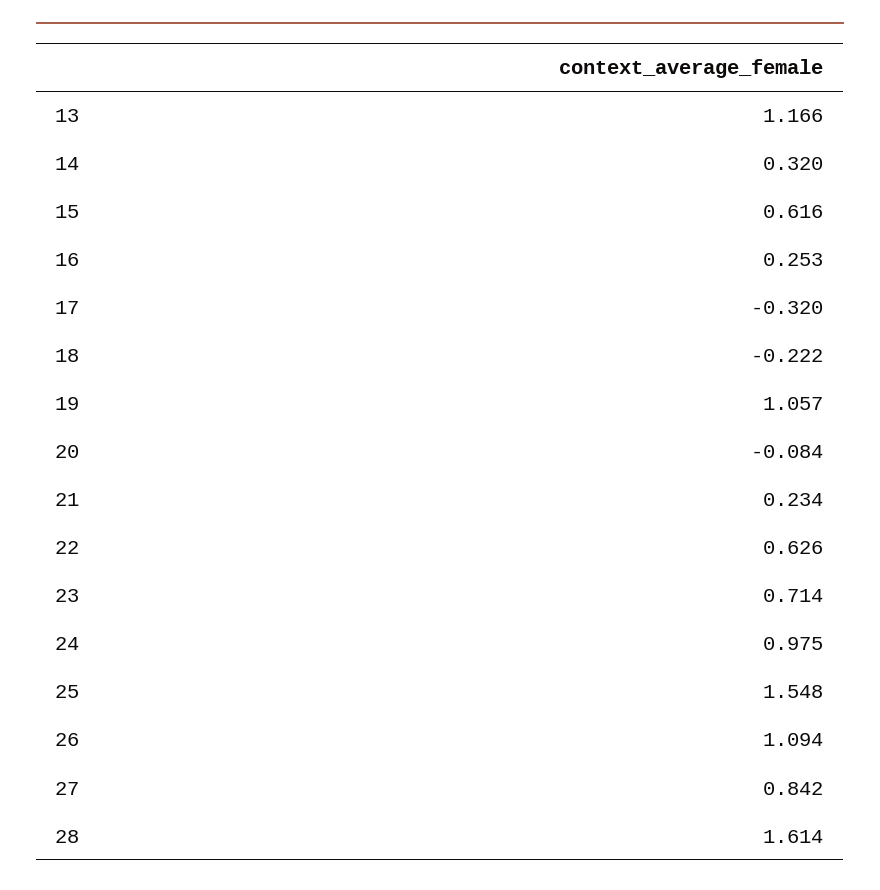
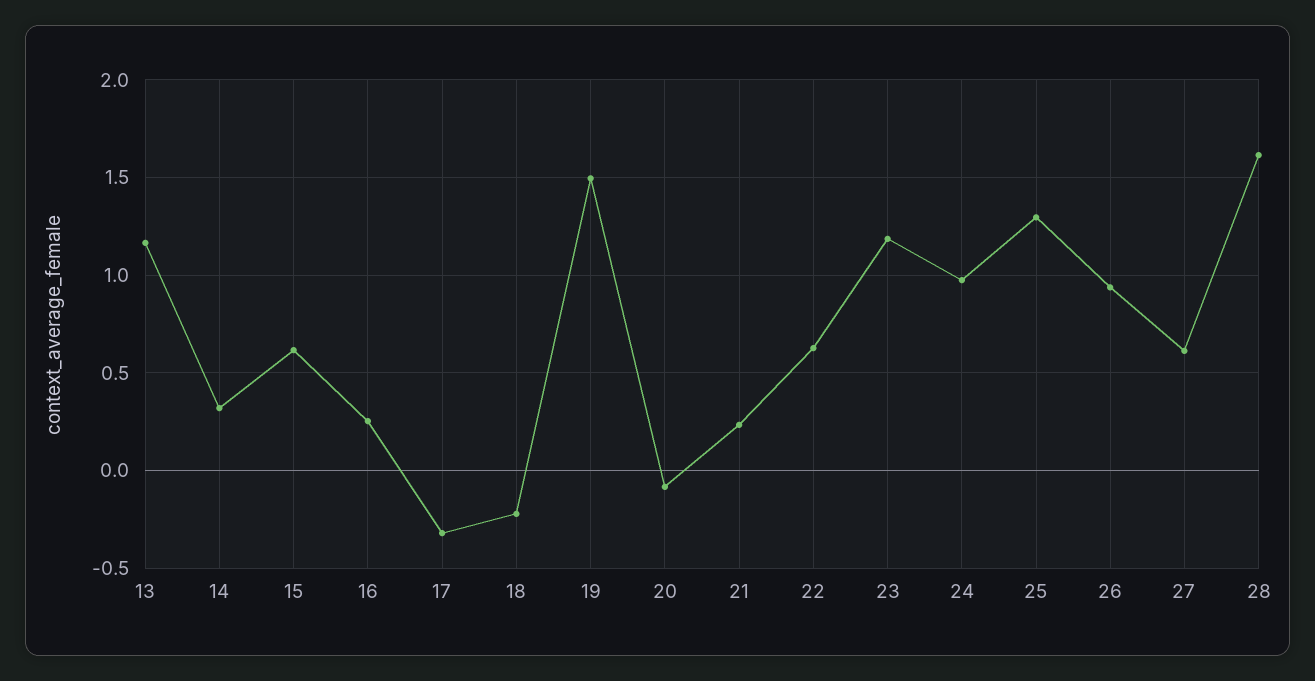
19: 1.057 -> 1.5
23: 0.714 -> 1.2
25: 1.548 -> 1.3
26: 1.094 -> 0.95
27: 0.842 -> 0.6

